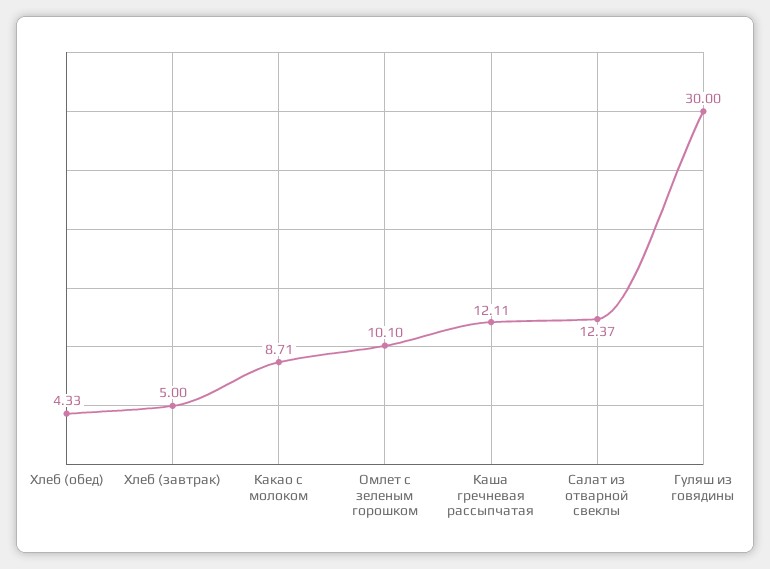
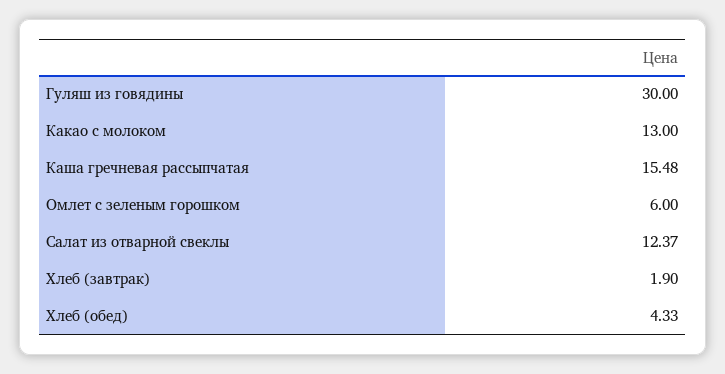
Хлеб (завтрак): 5 -> 1.9
Какао с молоком: 8.71 -> 13
Омлет с зеленым горошком: 10.1 -> 6
Каша гречневая рассыпчатая: 12.11 -> 15.48

